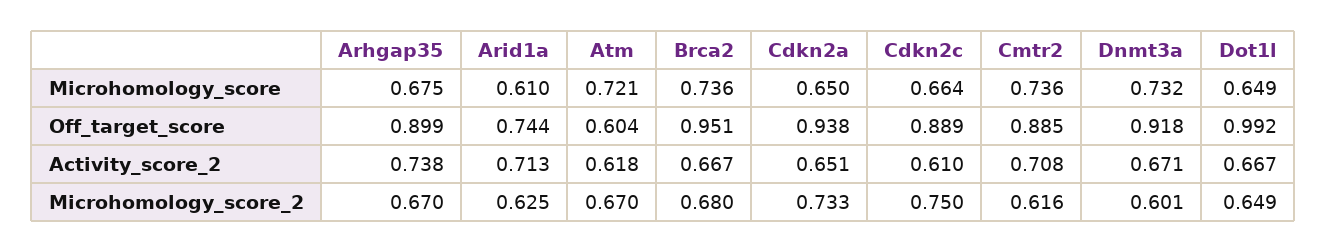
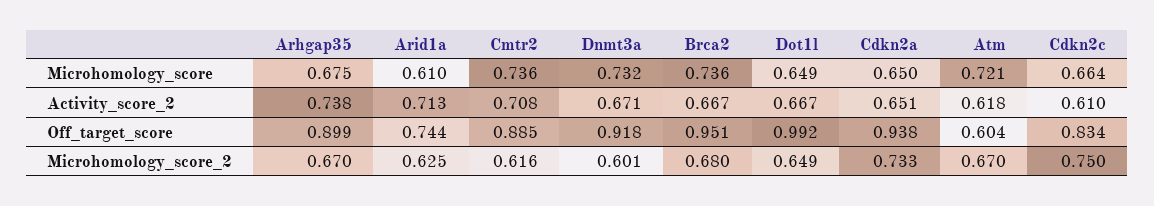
Cdkn2c, Off_target_score: 0.889 -> 0.834

